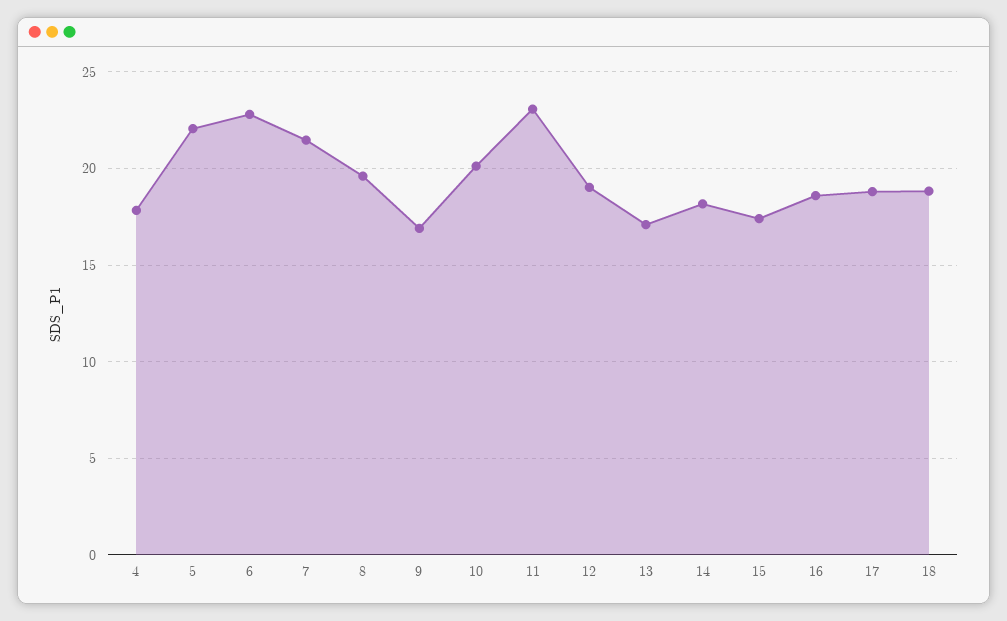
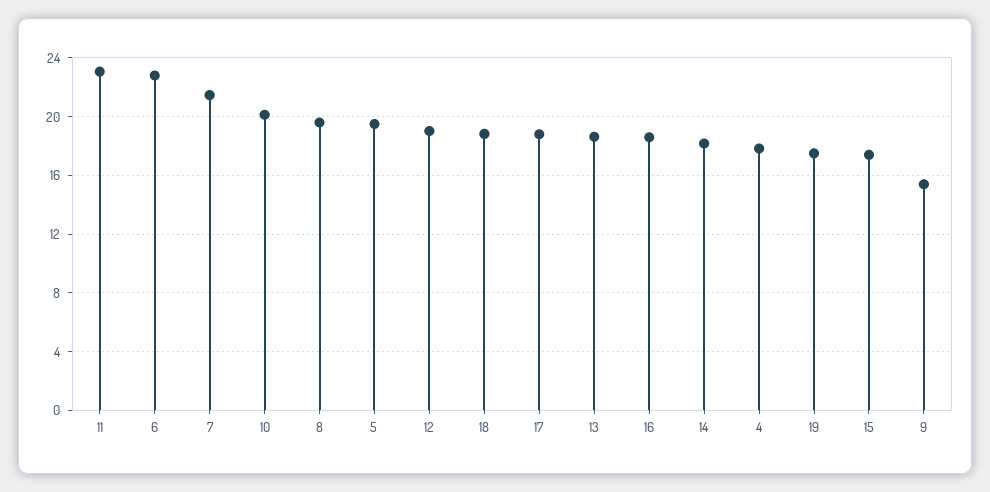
5: 22 -> 19.5
9: 17 -> 15.5
13: 17 -> 18.5
19: none -> 17.5

